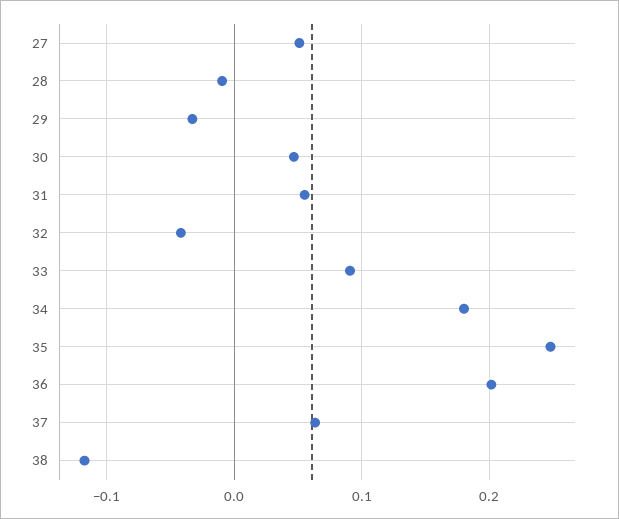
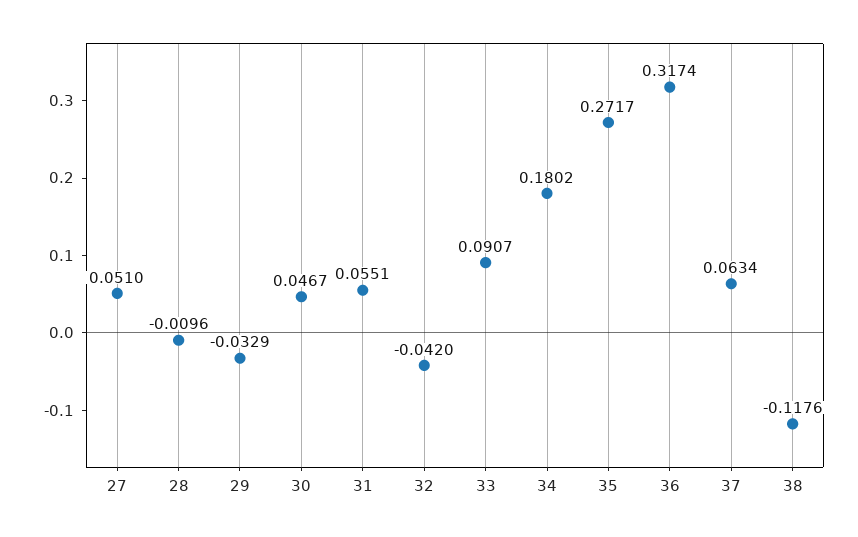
35: 0.25 -> 0.2717
36: 0.2 -> 0.3174

